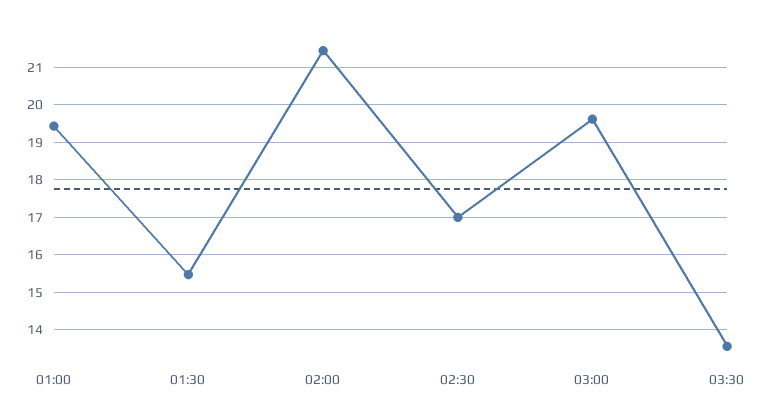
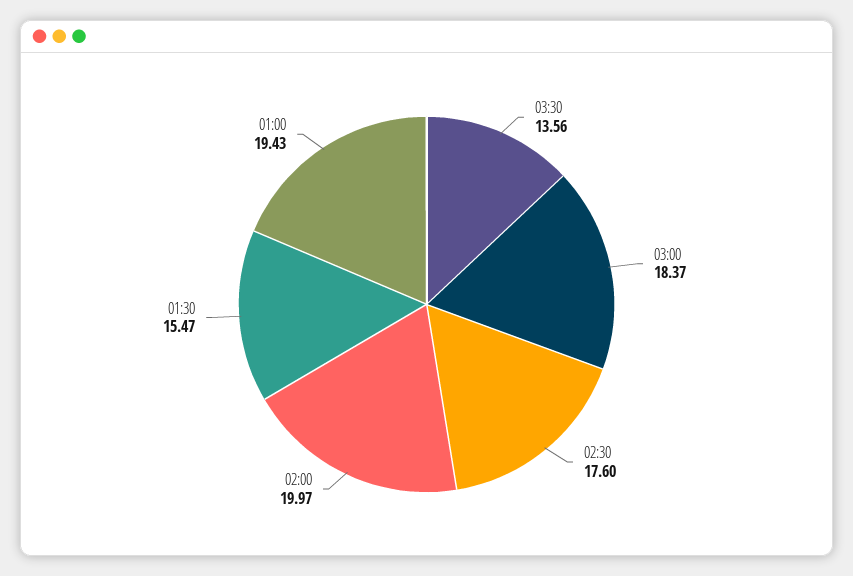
02:00: 21.4 -> 19.97
02:30: 17 -> 17.6
03:00: 19.6 -> 18.37

